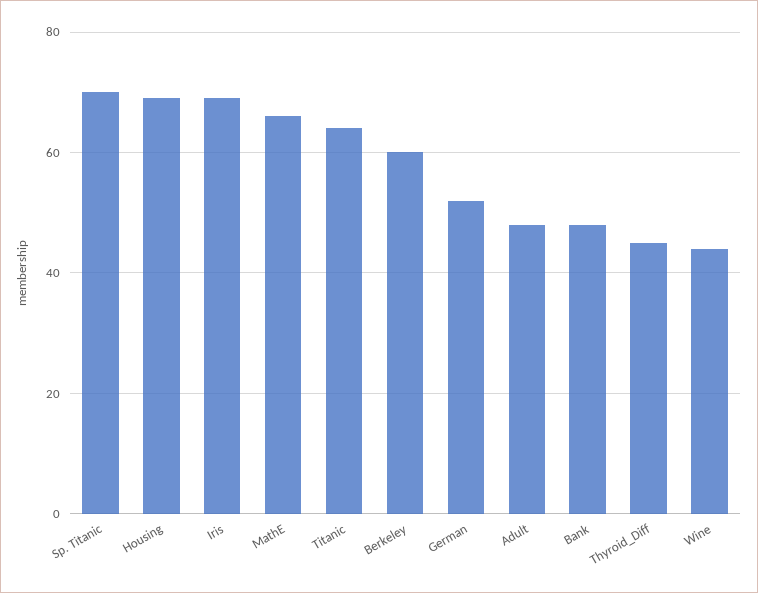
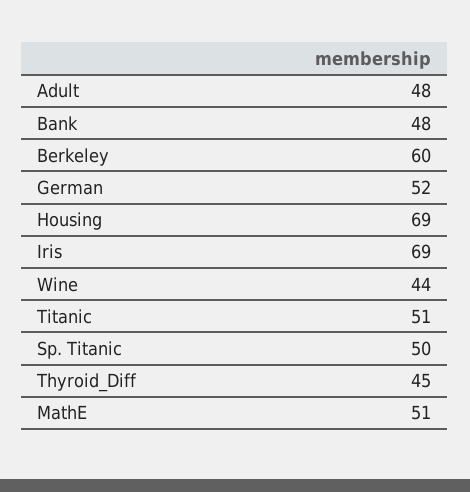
Sp. Titanic: 70 -> 50
MathE: 65 -> 51
Titanic: 65 -> 51

